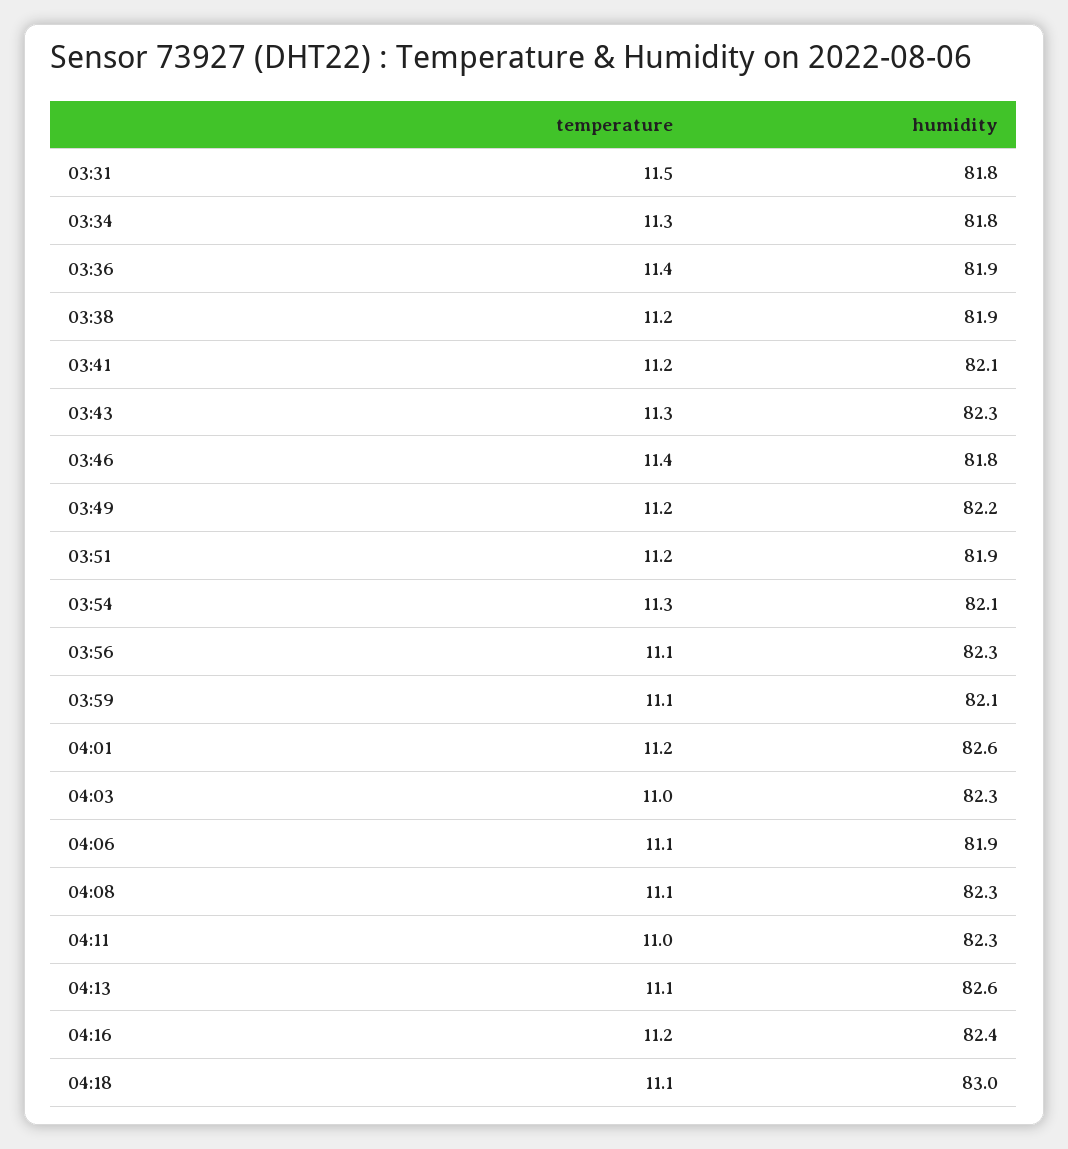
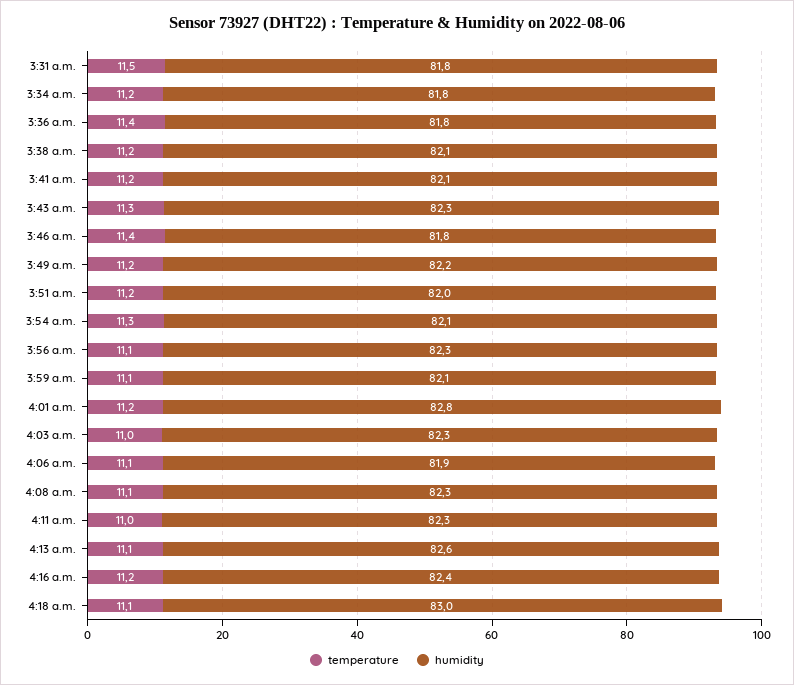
temperature, 03:34: 11.3 -> 11.2
humidity, 03:36: 81.9 -> 81.8
humidity, 03:38: 81.9 -> 82.1
humidity, 03:51: 81.9 -> 82
humidity, 04:01: 82.6 -> 82.8

